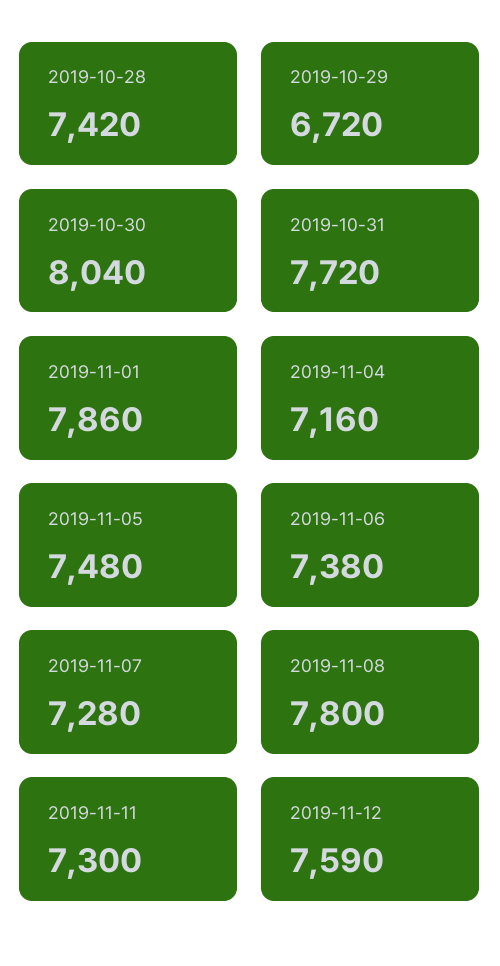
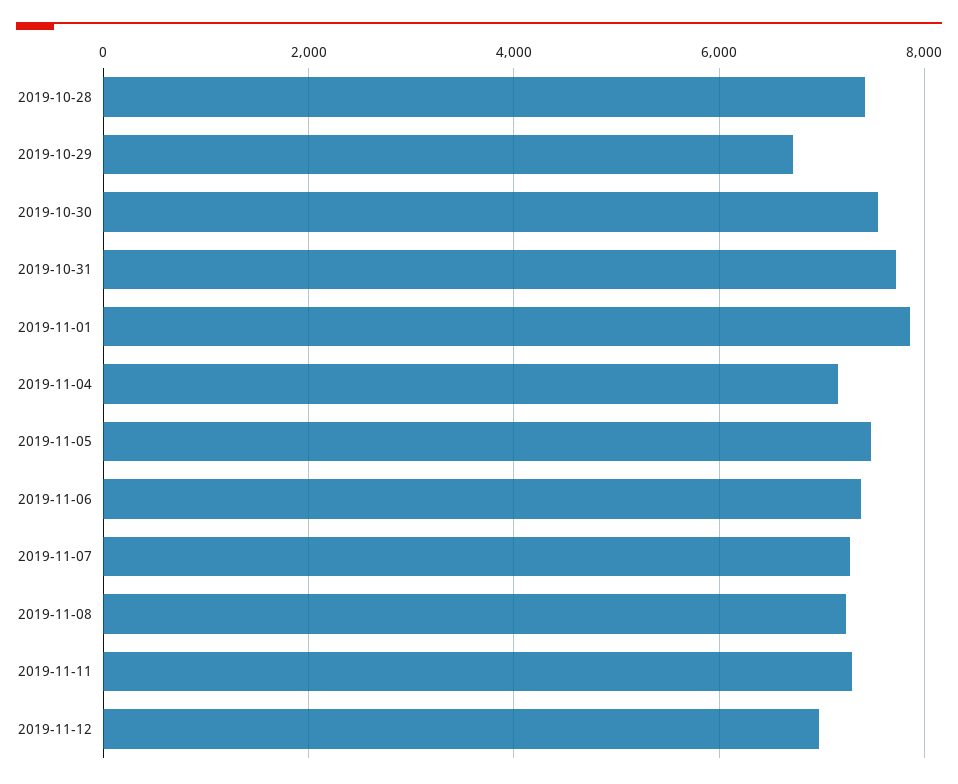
2019-10-30: 8040 -> 7600
2019-11-08: 7800 -> 7200
2019-11-12: 7590 -> 7000

